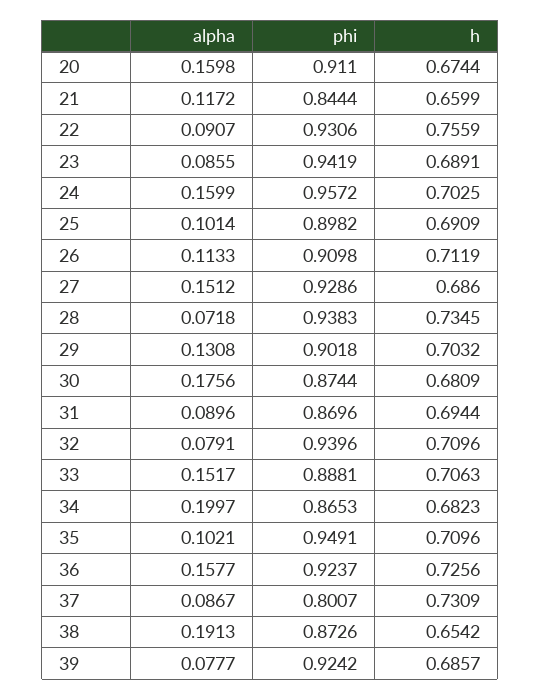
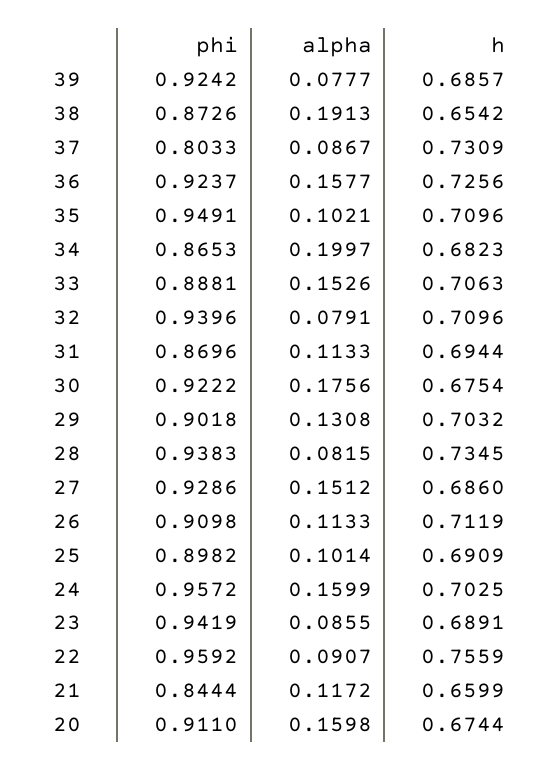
phi, 22: 0.9306 -> 0.9592
alpha, 28: 0.0718 -> 0.0815
phi, 30: 0.8744 -> 0.9222
h, 30: 0.6809 -> 0.6754
alpha, 31: 0.0896 -> 0.1133
alpha, 33: 0.1517 -> 0.1526
phi, 37: 0.8007 -> 0.8033

